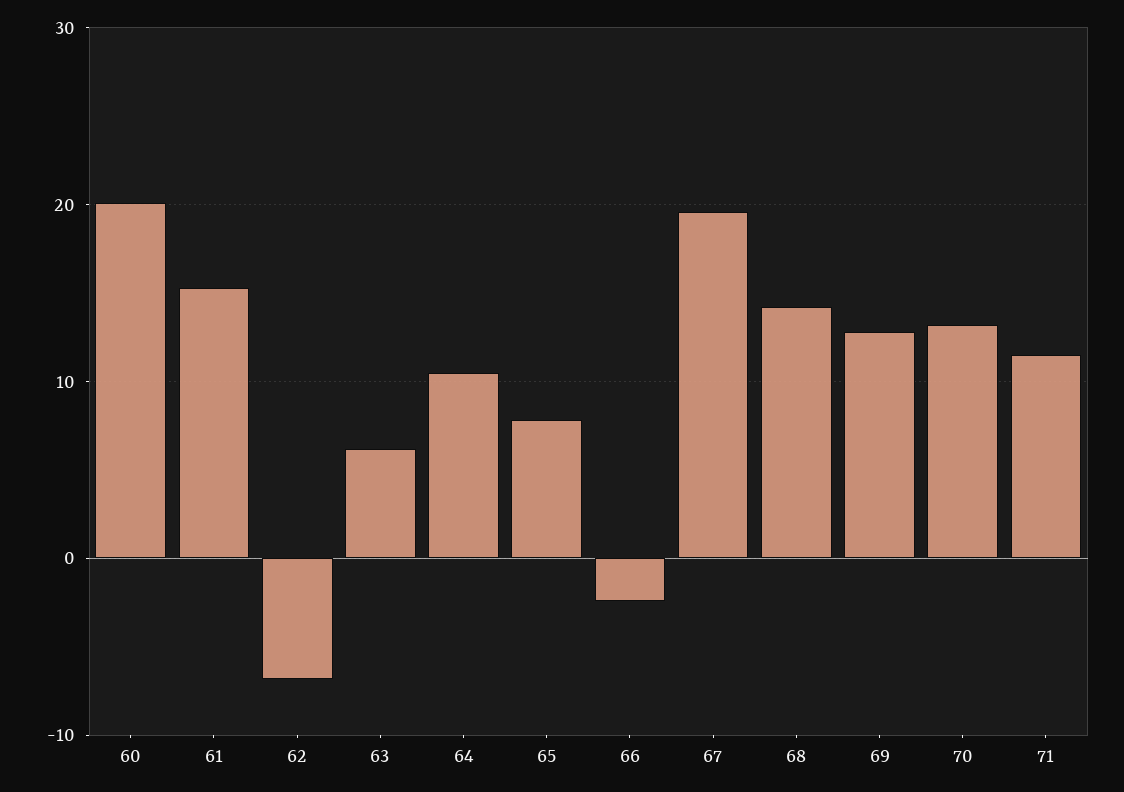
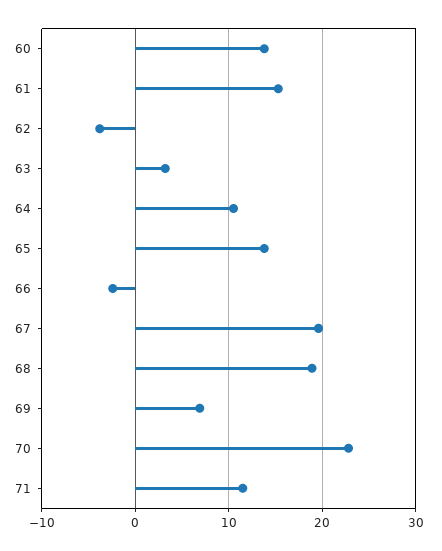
60: 20 -> 14
62: -7 -> -4
63: 6 -> 3
65: 8 -> 14
68: 14 -> 19
69: 13 -> 7
70: 13 -> 23

